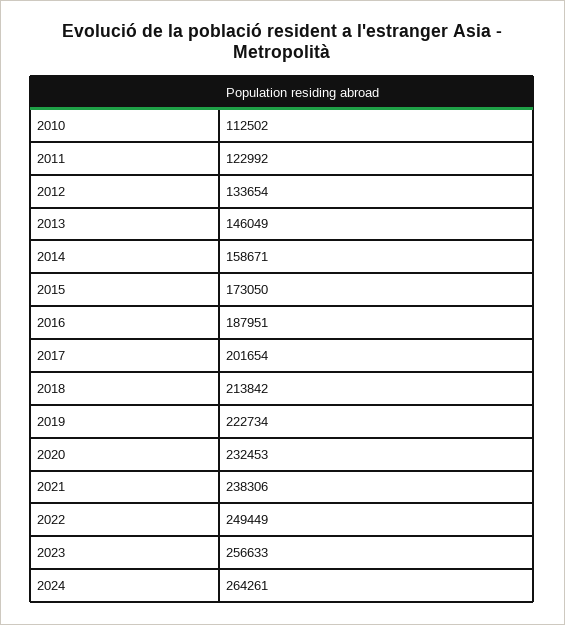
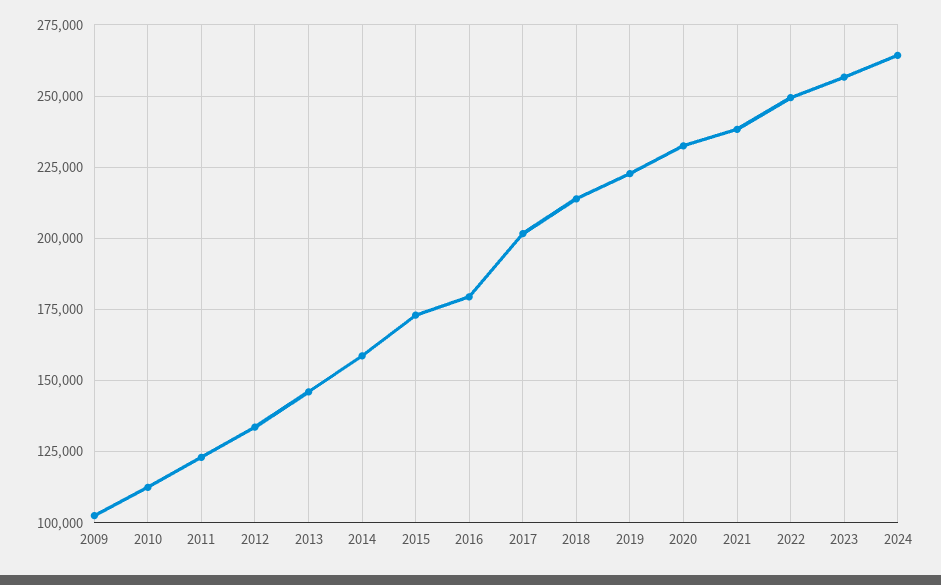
2016: 187951 -> 180000
2009: none -> 102500

